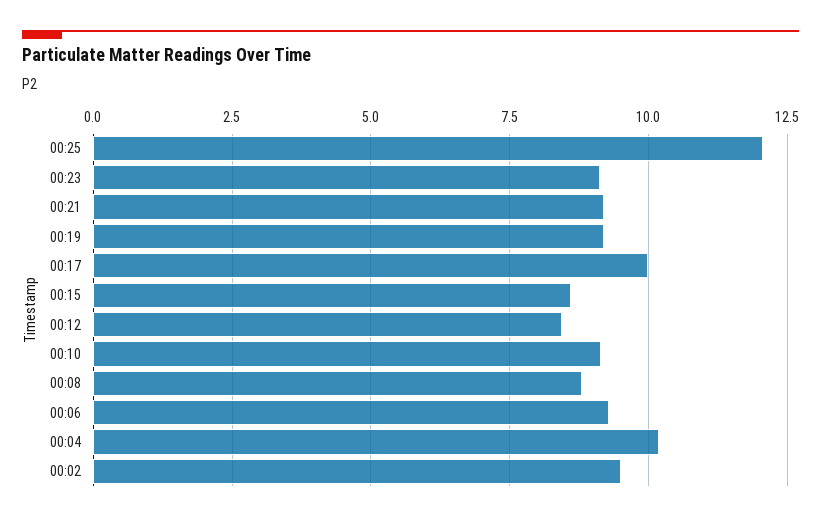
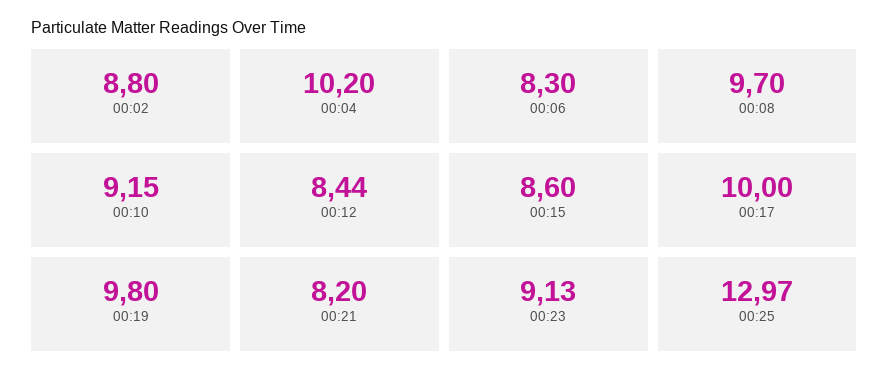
00:25: 12 -> 12.97
00:21: 9.25 -> 8.2
00:19: 9.25 -> 9.8
00:08: 8.75 -> 9.7
00:06: 9.25 -> 8.3
00:02: 9.5 -> 8.8

